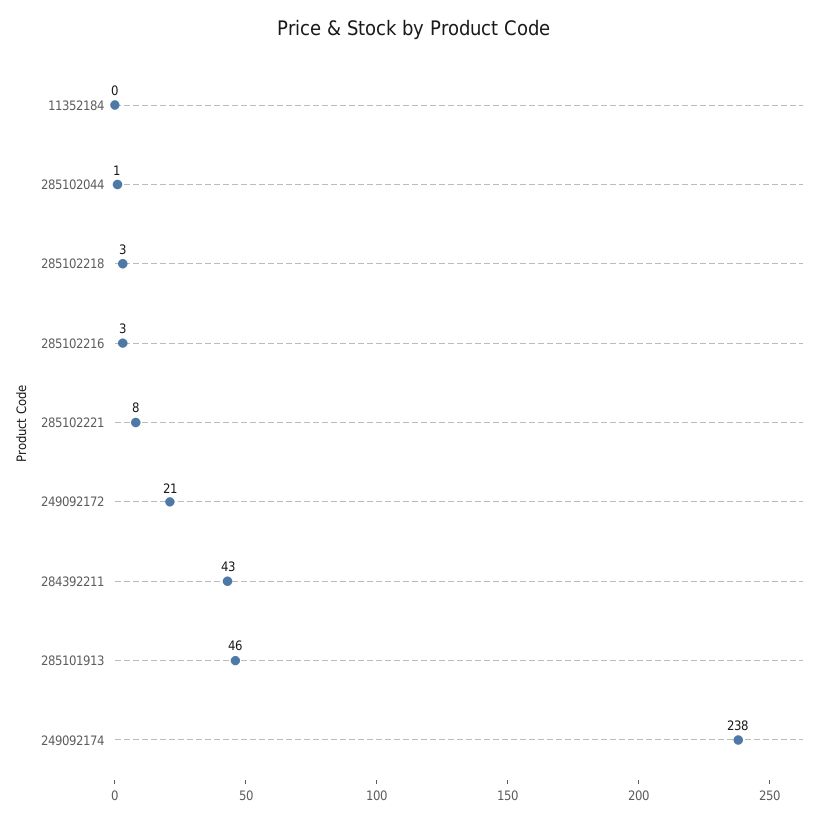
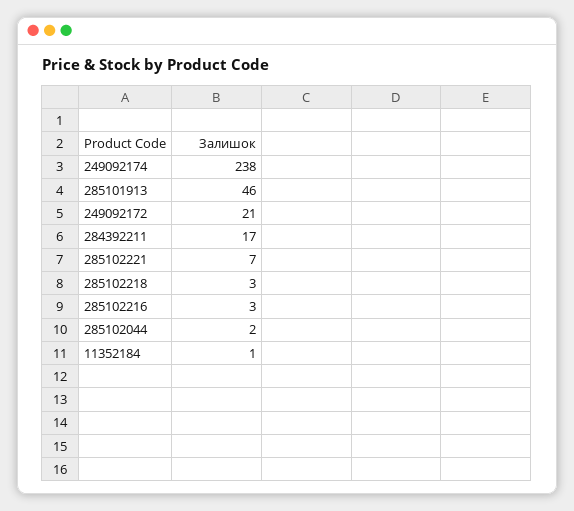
11352184: 0 -> 1
285102044: 1 -> 2
285102221: 8 -> 7
284392211: 43 -> 17

